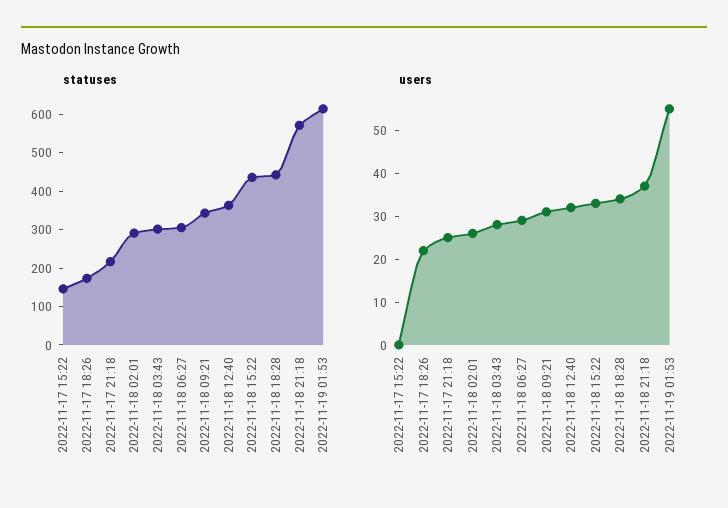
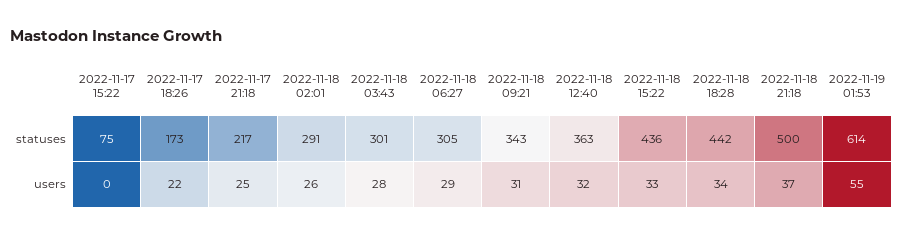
statuses, 2022-11-17 15:22: 150 -> 75
statuses, 2022-11-18 21:18: 575 -> 500

